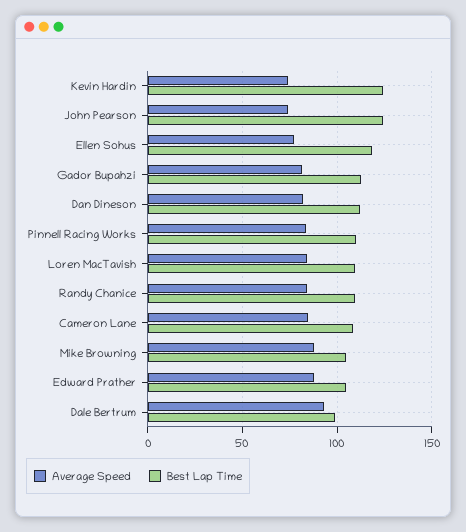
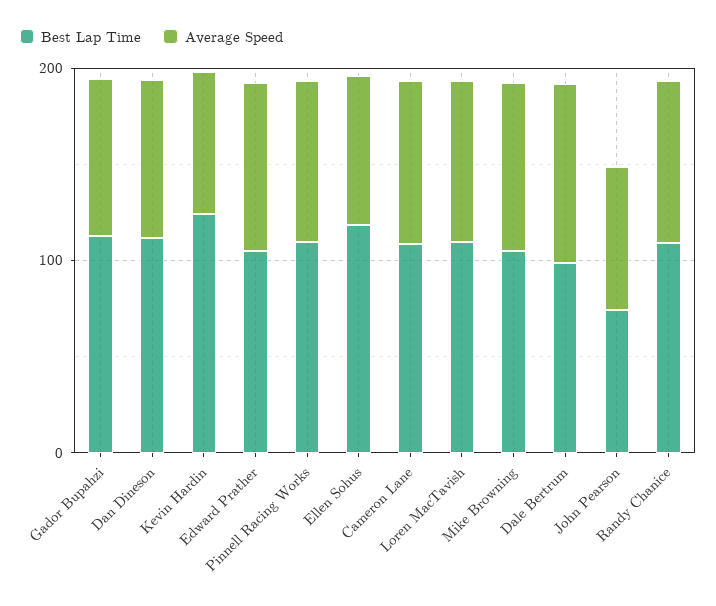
Best Lap Time, John Pearson: 125 -> 80

